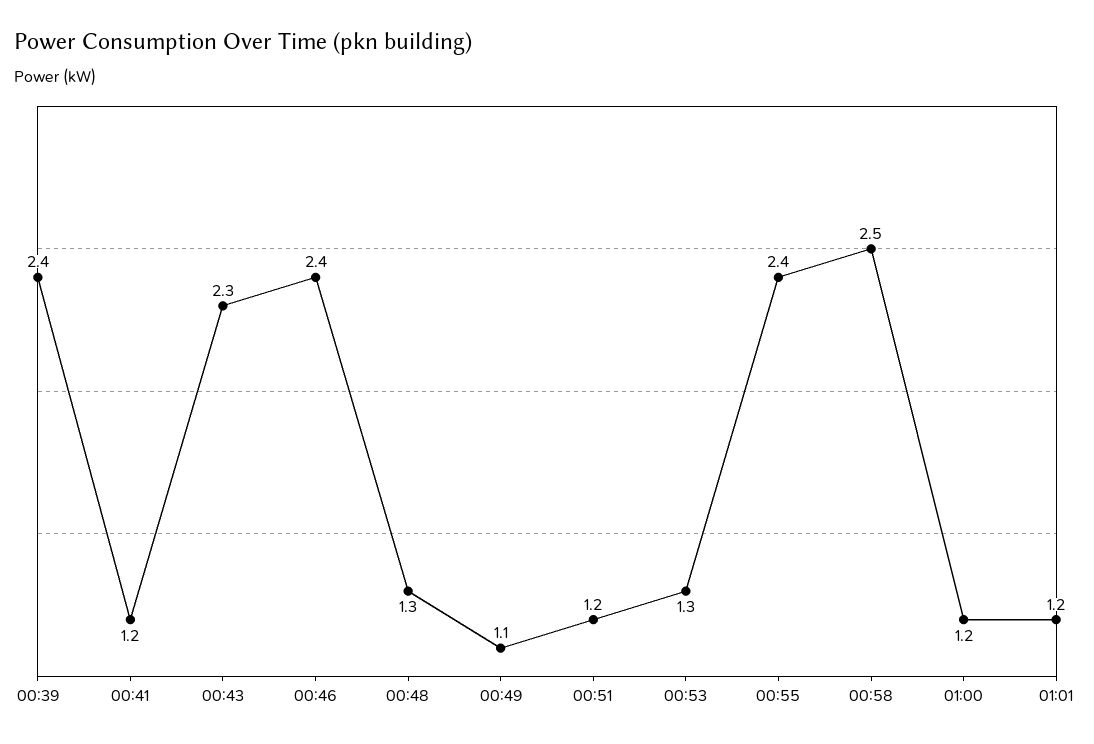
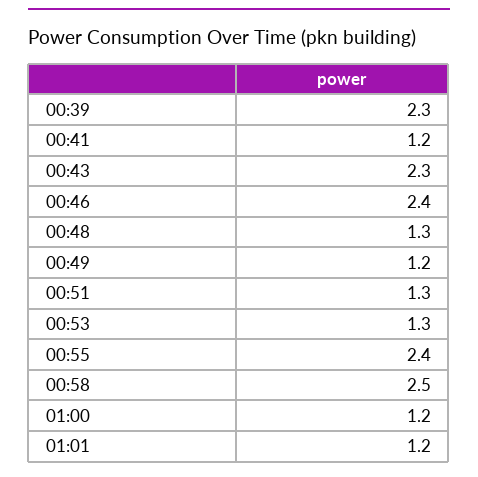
00:39: 2.4 -> 2.3
00:49: 1.1 -> 1.2
00:51: 1.2 -> 1.3

